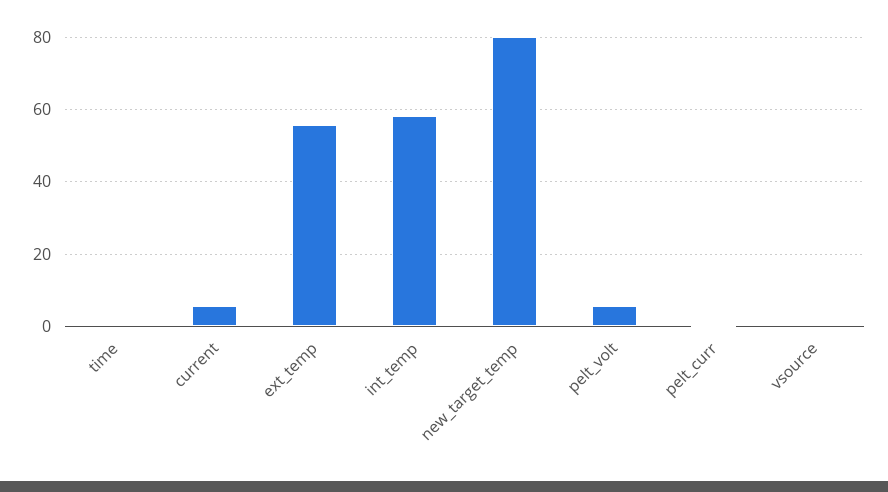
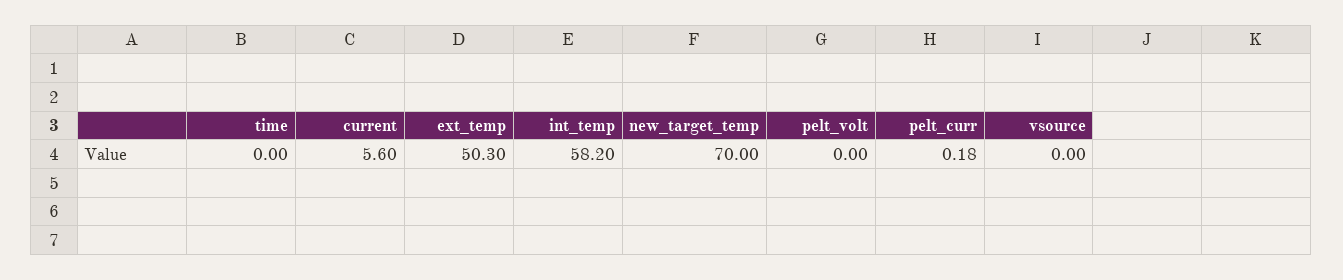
ext_temp: 56 -> 50.3
new_target_temp: 80 -> 70
pelt_volt: 6 -> 0

